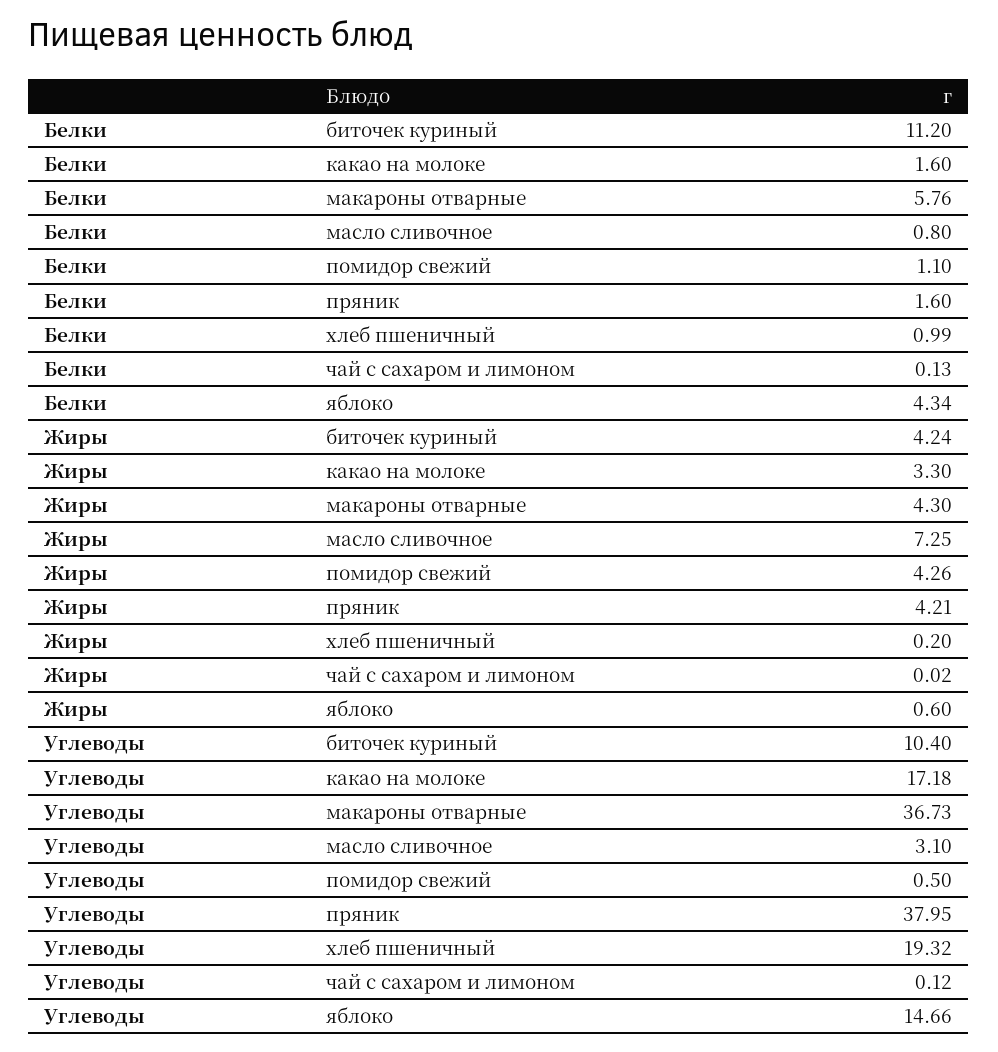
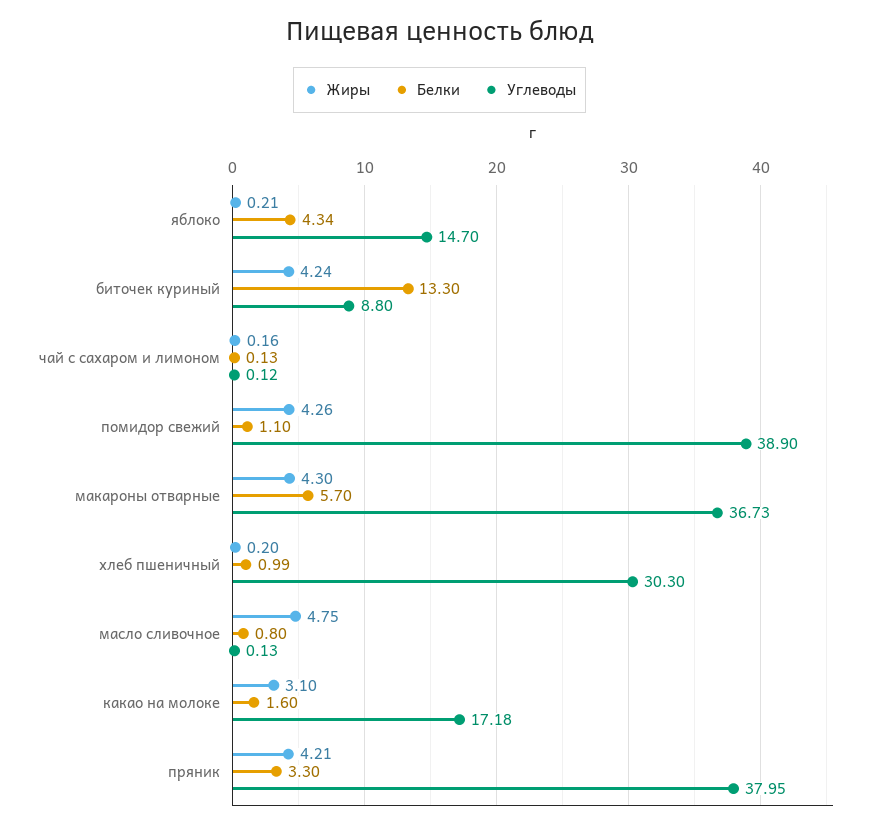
Белки, биточек куриный: 11.2 -> 13.3
Белки, макароны отварные: 5.76 -> 5.7
Белки, пряник: 1.6 -> 3.3
Жиры, какао на молоке: 3.3 -> 3.1
Жиры, масло сливочное: 7.25 -> 4.75
Жиры, чай с сахаром и лимоном: 0.02 -> 0.16
Жиры, яблоко: 0.6 -> 0.21
Углеводы, биточек куриный: 10.4 -> 8.8
Углеводы, масло сливочное: 3.1 -> 0.13
Углеводы, помидор свежий: 0.5 -> 38.9
Углеводы, хлеб пшеничный: 19.32 -> 30.3
Углеводы, яблоко: 14.66 -> 14.7

